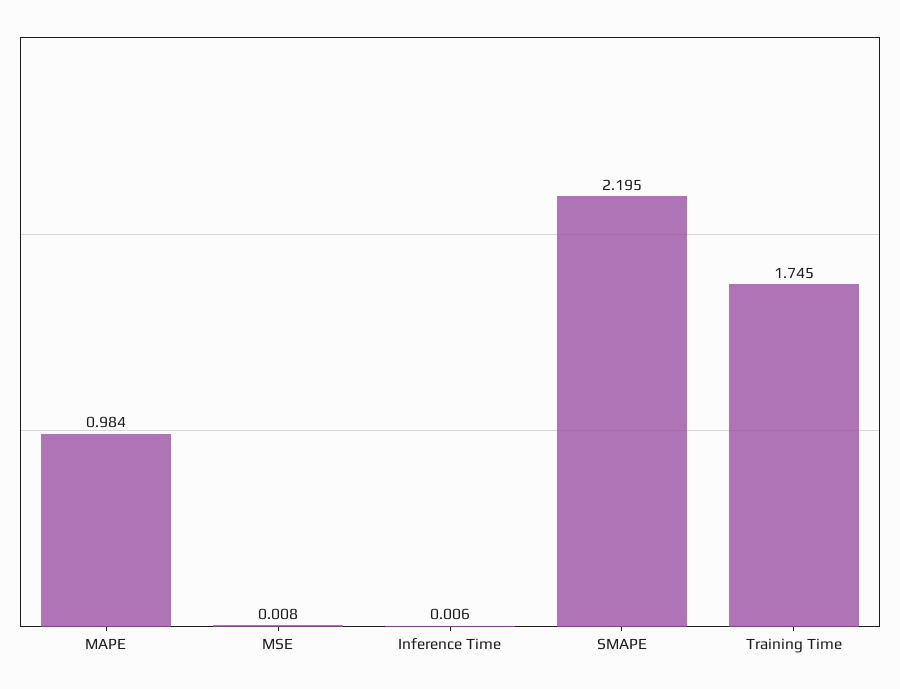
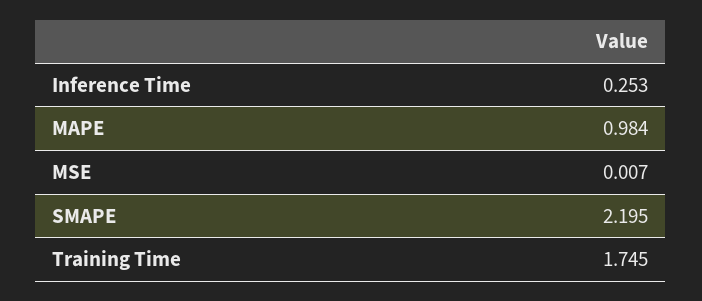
MSE: 0.008 -> 0.007
Inference Time: 0.006 -> 0.253

